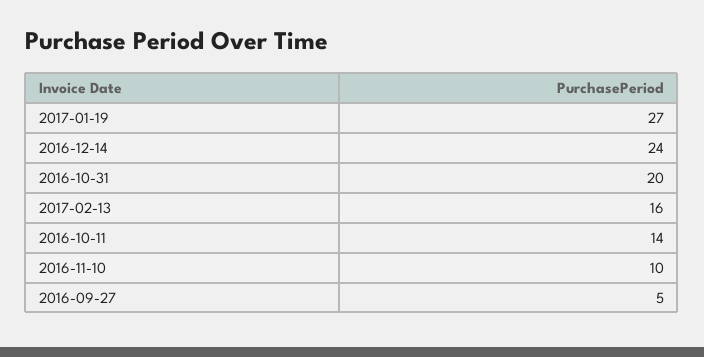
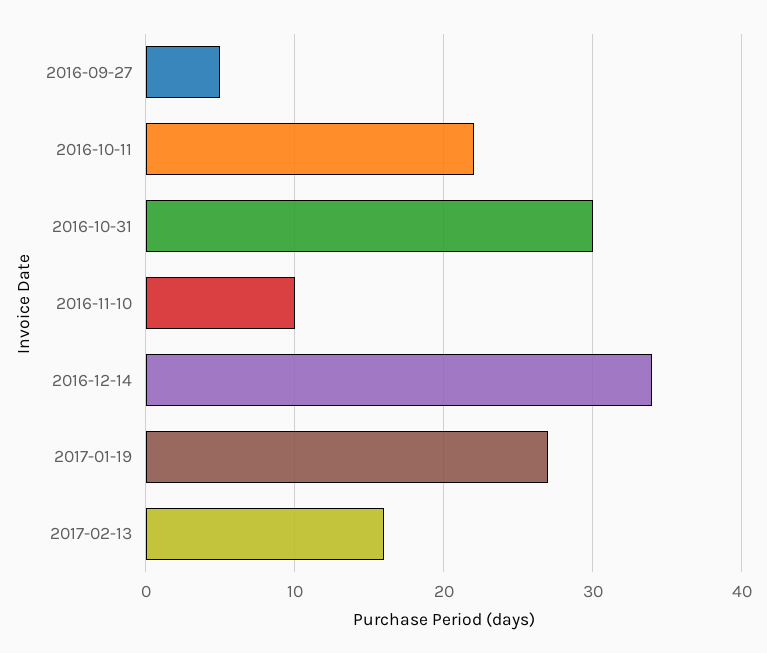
2016-12-14: 24 -> 34
2016-10-31: 20 -> 30
2016-10-11: 14 -> 22

